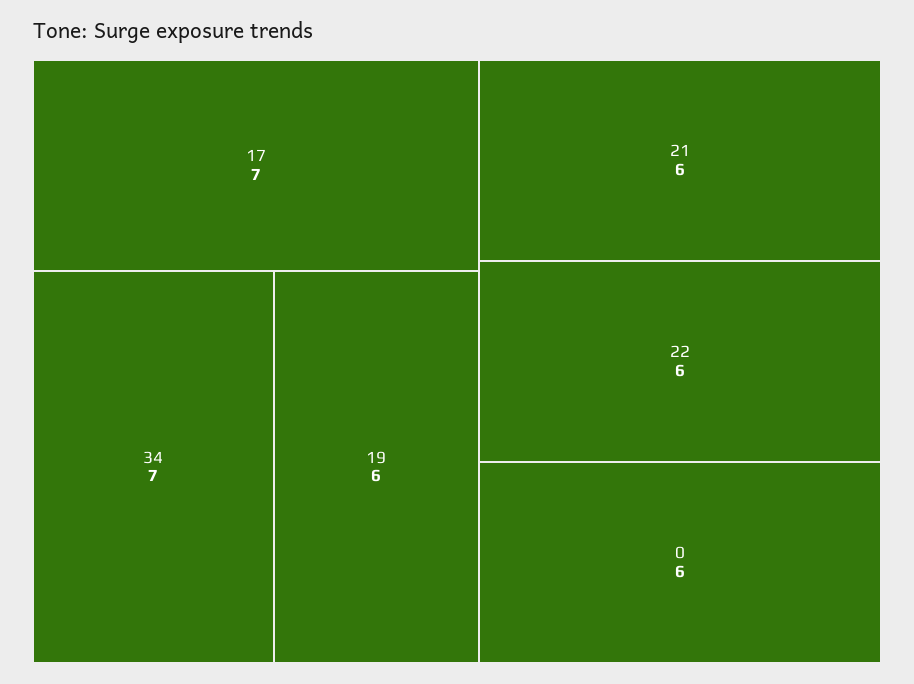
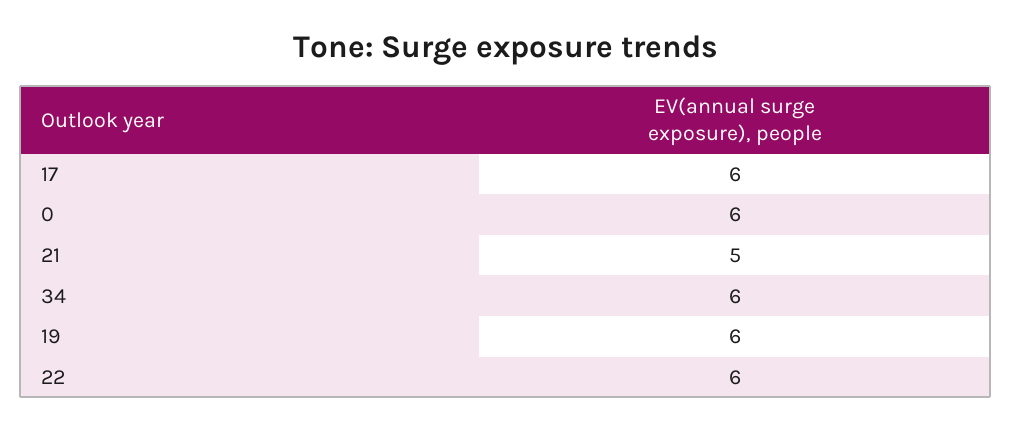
17: 7 -> 6
34: 7 -> 6
21: 6 -> 5

